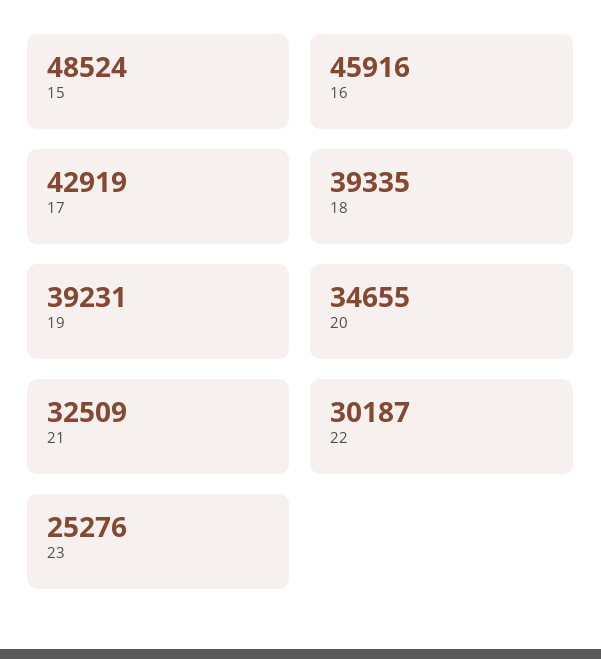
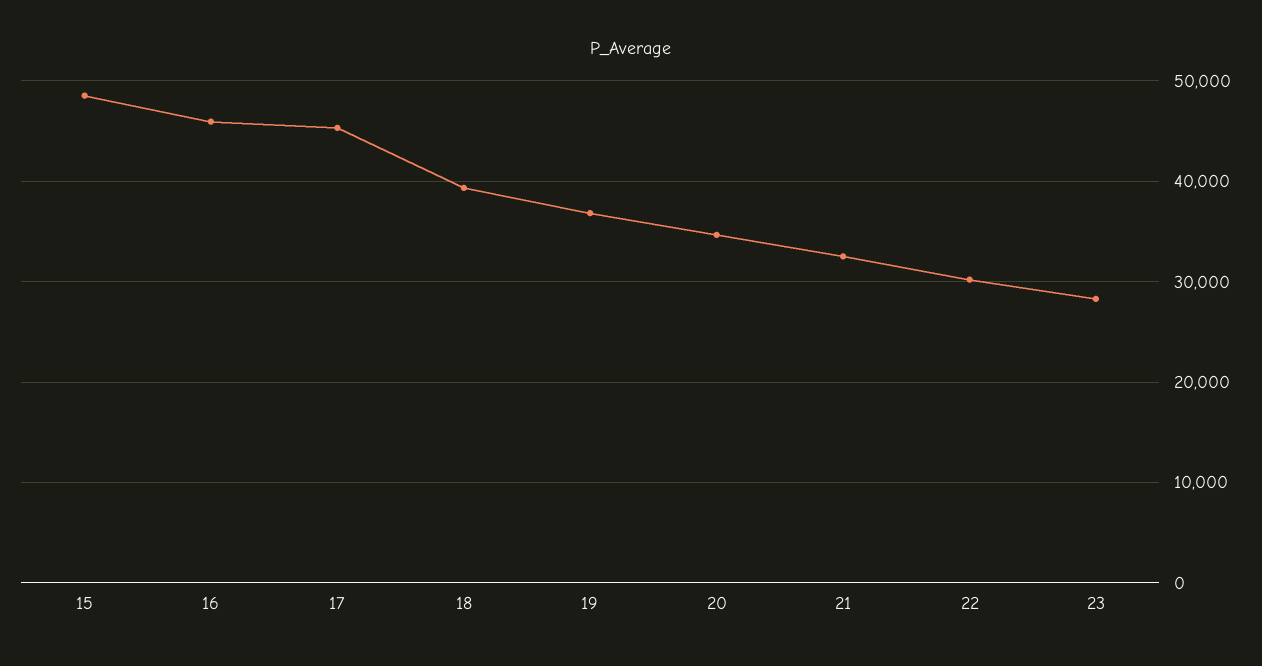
17: 42919 -> 45000
19: 39231 -> 37000
23: 25276 -> 28000

